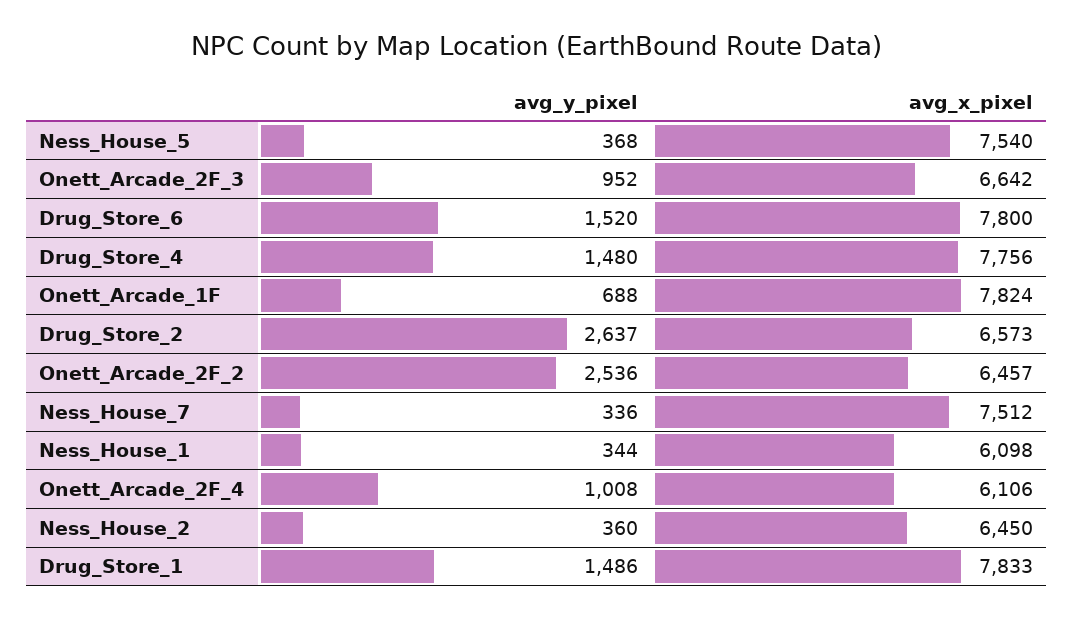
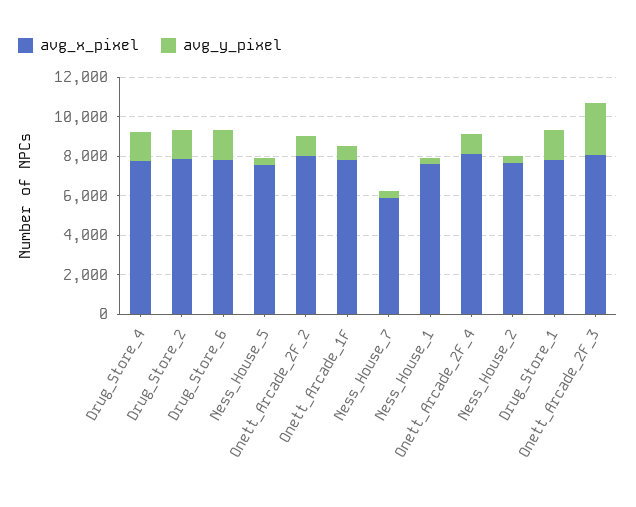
avg_y_pixel, Onett_Arcade_2F_3: 952 -> 2500
avg_x_pixel, Onett_Arcade_2F_3: 6642 -> 8000
avg_y_pixel, Drug_Store_2: 2637 -> 1500
avg_x_pixel, Drug_Store_2: 6573 -> 8000
avg_y_pixel, Onett_Arcade_2F_2: 2536 -> 1000
avg_x_pixel, Onett_Arcade_2F_2: 6457 -> 8000
avg_x_pixel, Ness_House_7: 7512 -> 6000
avg_x_pixel, Ness_House_1: 6098 -> 7500
avg_x_pixel, Onett_Arcade_2F_4: 6106 -> 8000
avg_x_pixel, Ness_House_2: 6450 -> 7500

